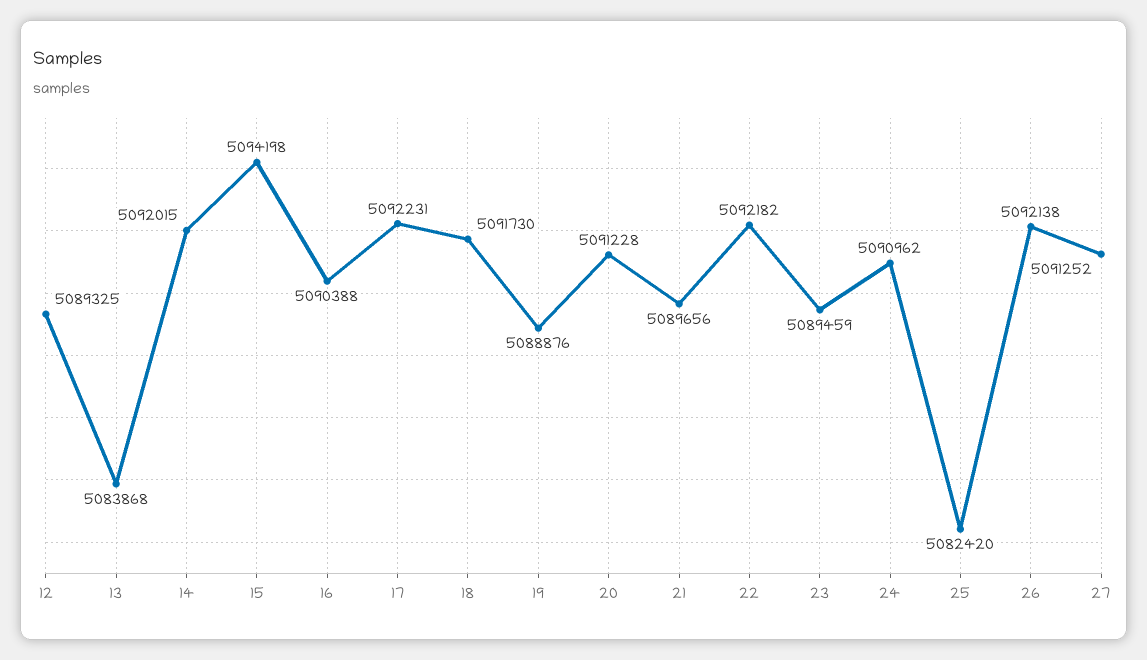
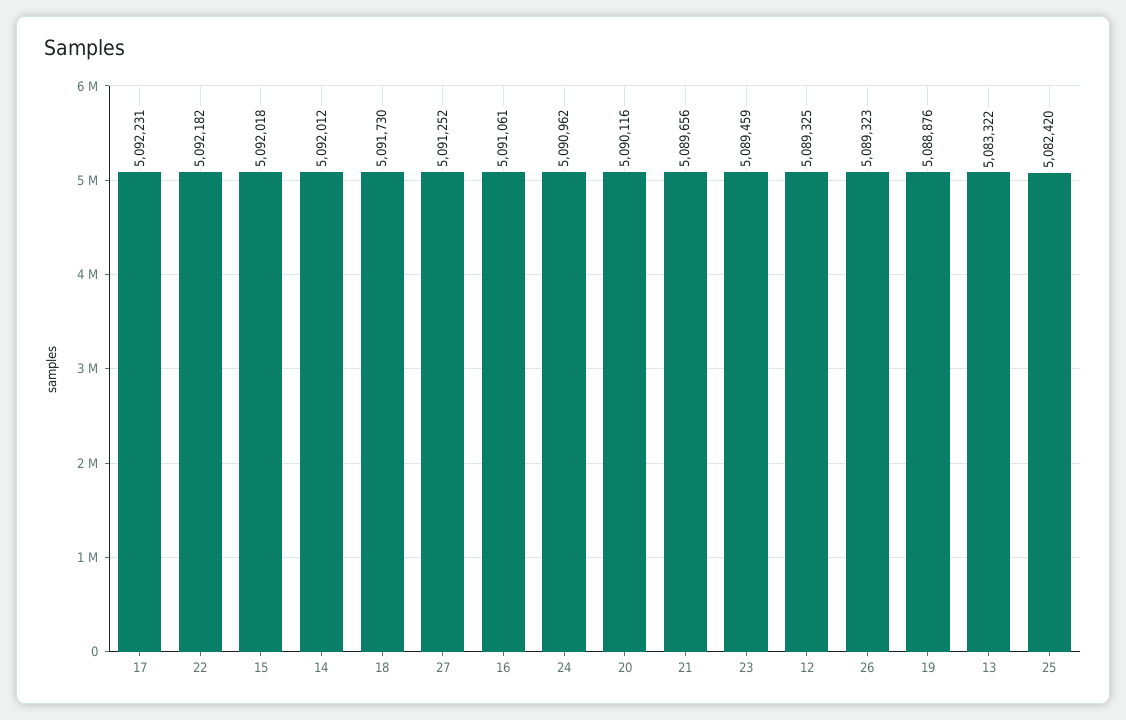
13: 5083868 -> 5083322
14: 5092015 -> 5092012
15: 5094198 -> 5092018
16: 5090388 -> 5091061
20: 5091228 -> 5090116
26: 5092138 -> 5089323

